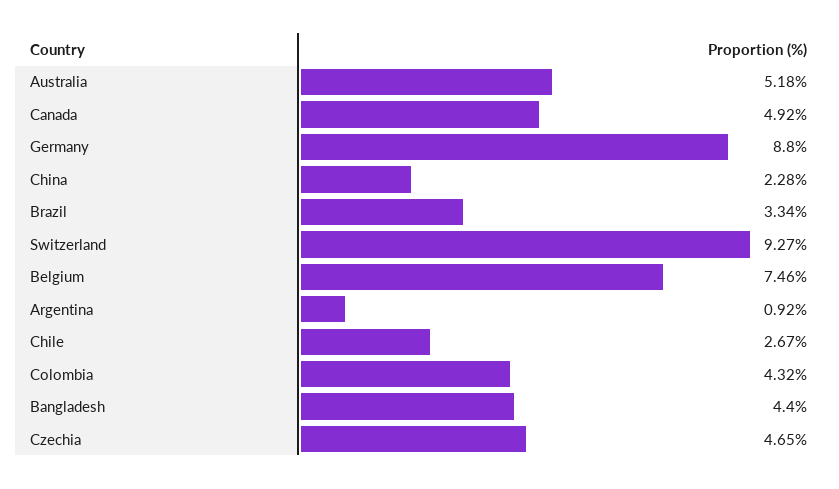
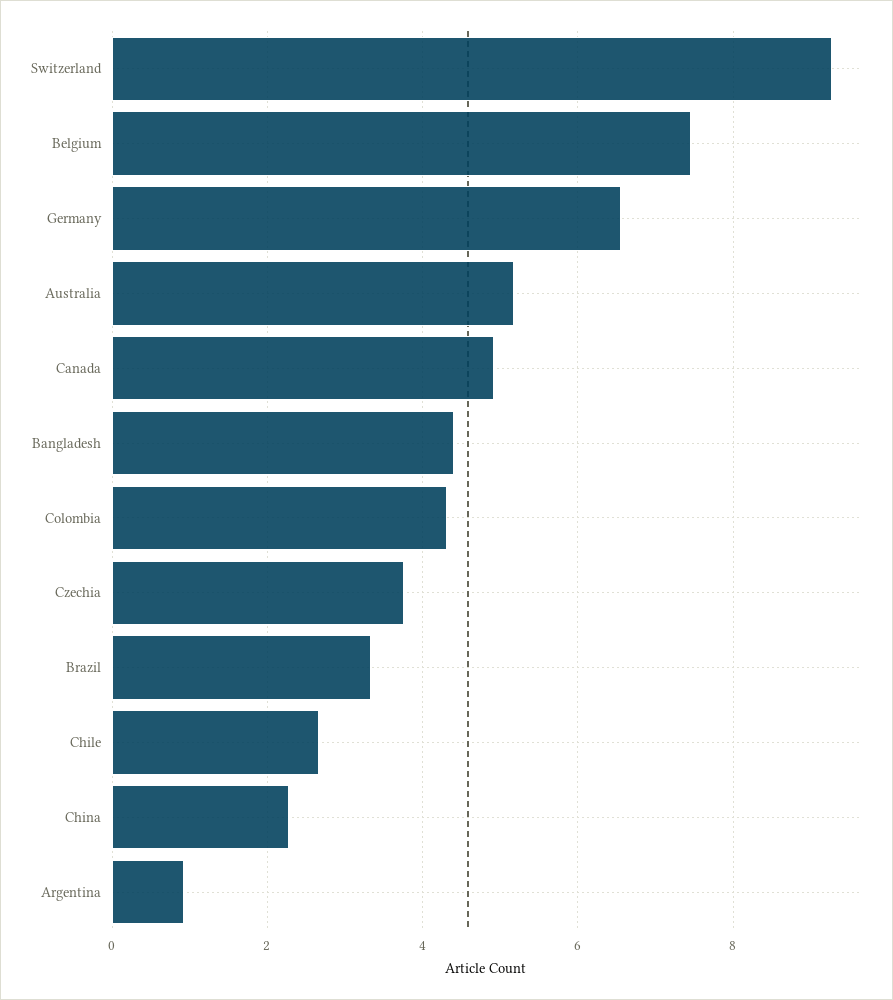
Germany: 8.8 -> 6.6
Czechia: 4.65 -> 3.8

